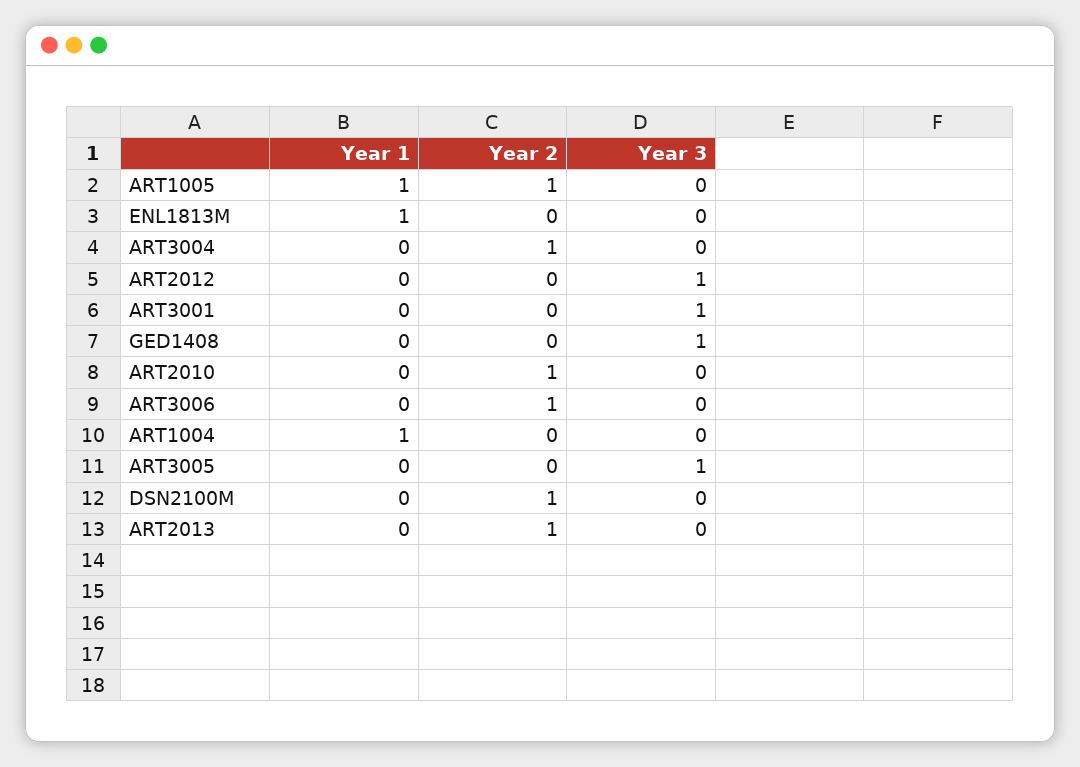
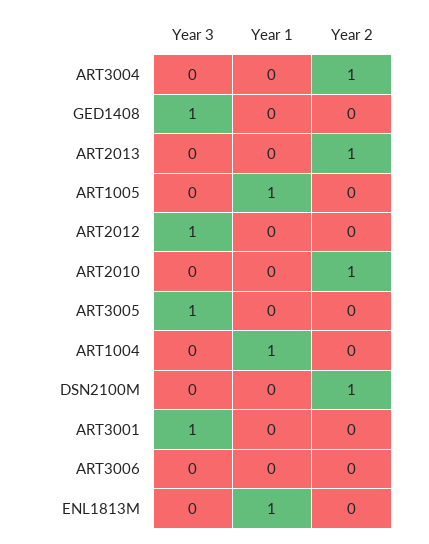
Year 2, ART1005: 1 -> 0
Year 2, ART3006: 1 -> 0

